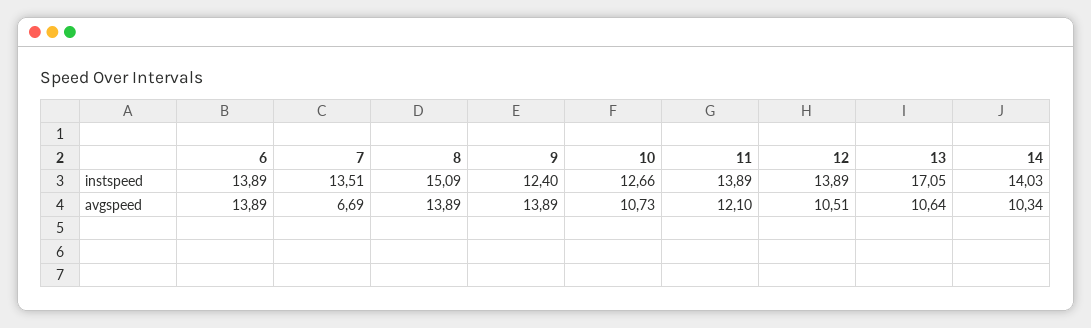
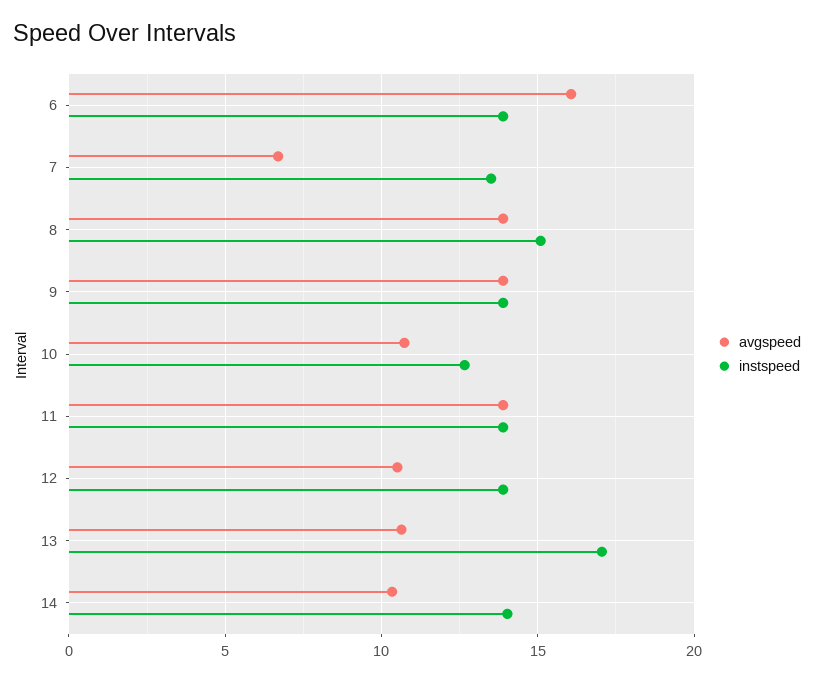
instspeed, 9: 12.4 -> 14
avgspeed, 6: 13.89 -> 16
avgspeed, 11: 12.1 -> 14

